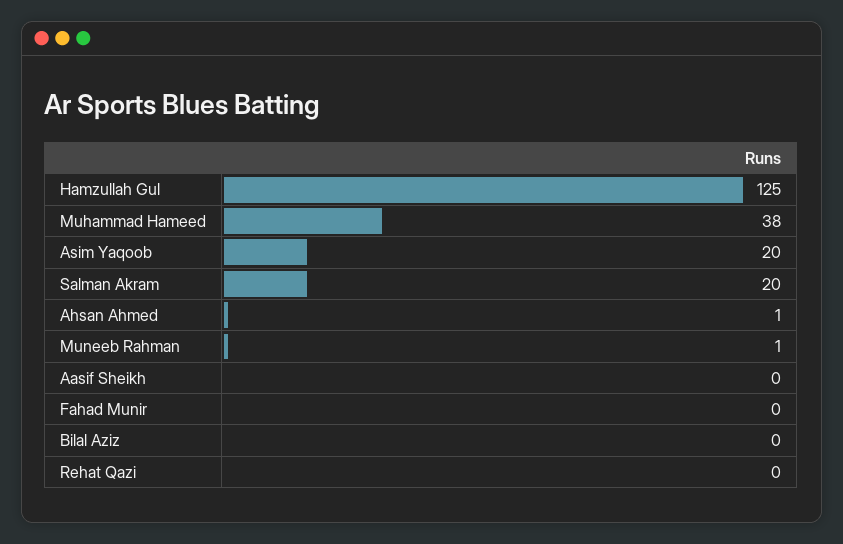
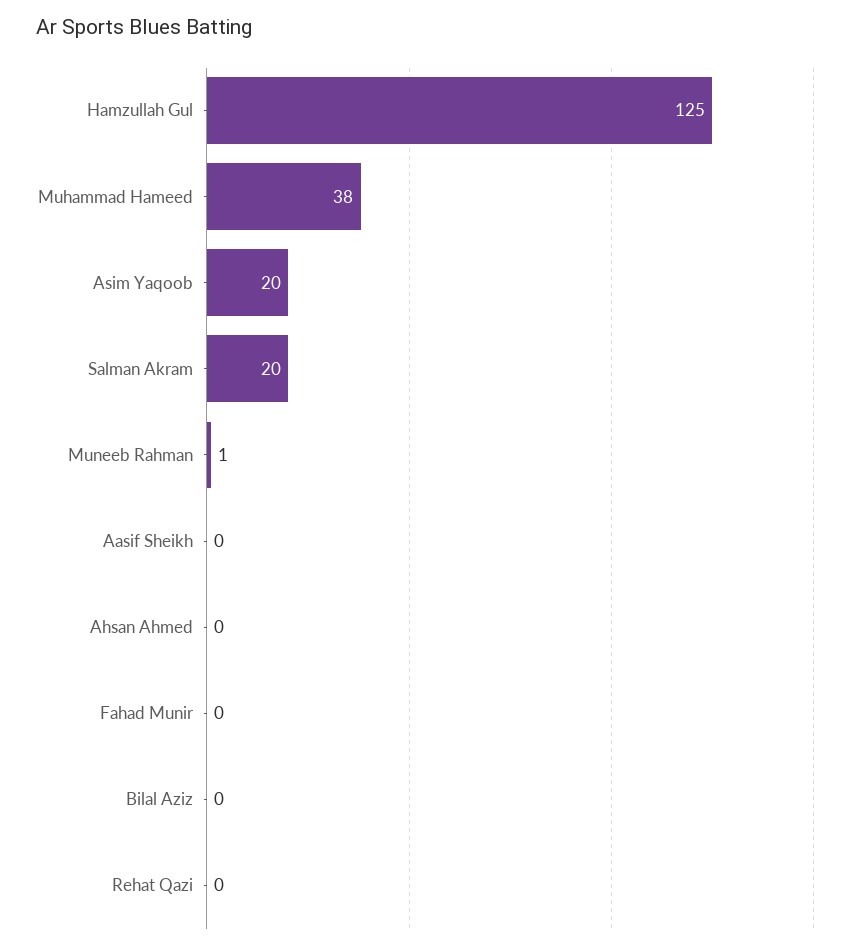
Ahsan Ahmed: 1 -> 0

